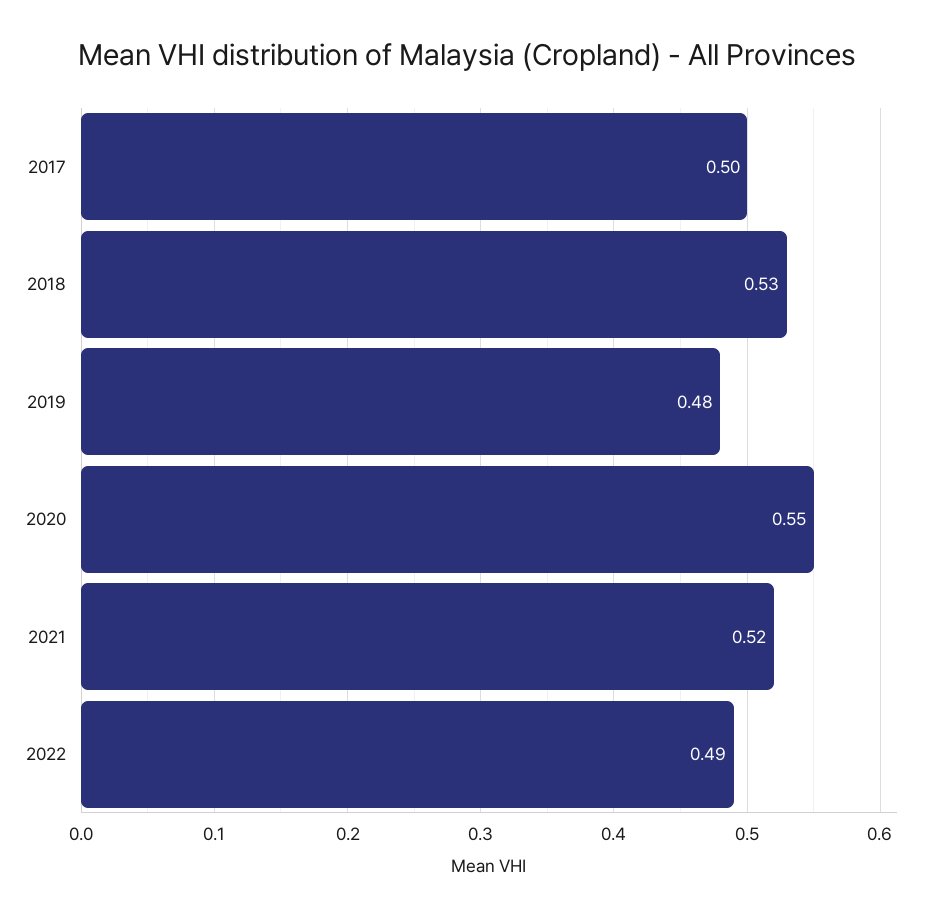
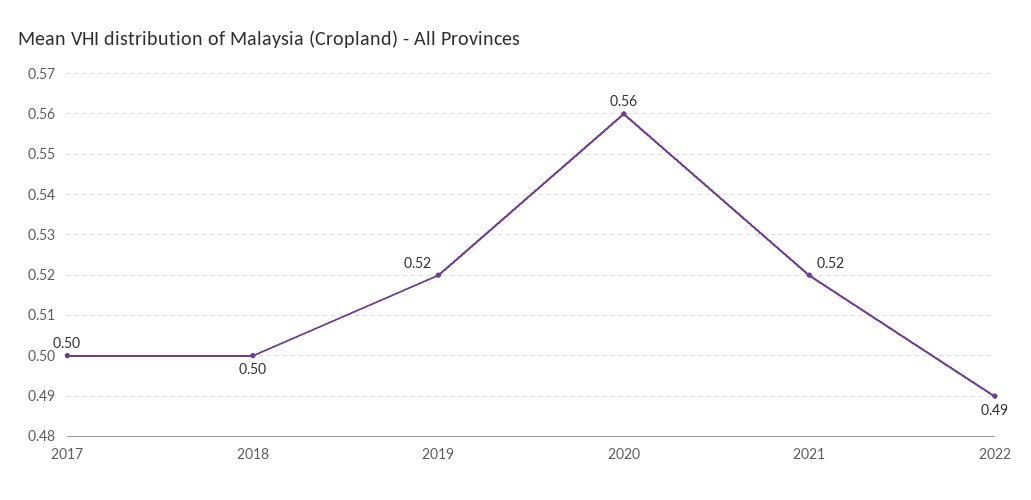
2018: 0.53 -> 0.5
2019: 0.48 -> 0.52
2020: 0.55 -> 0.56

